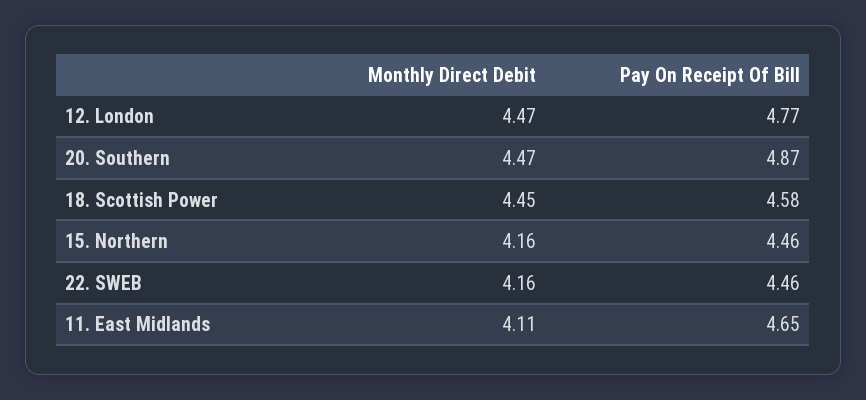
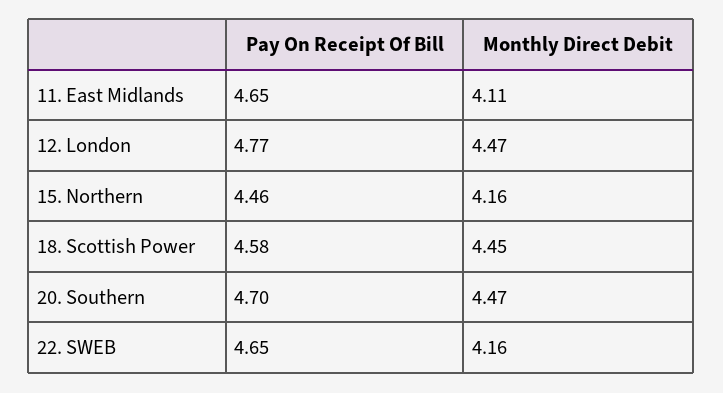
Pay On Receipt Of Bill, 20. Southern: 4.87 -> 4.7
Pay On Receipt Of Bill, 22. SWEB: 4.46 -> 4.65

